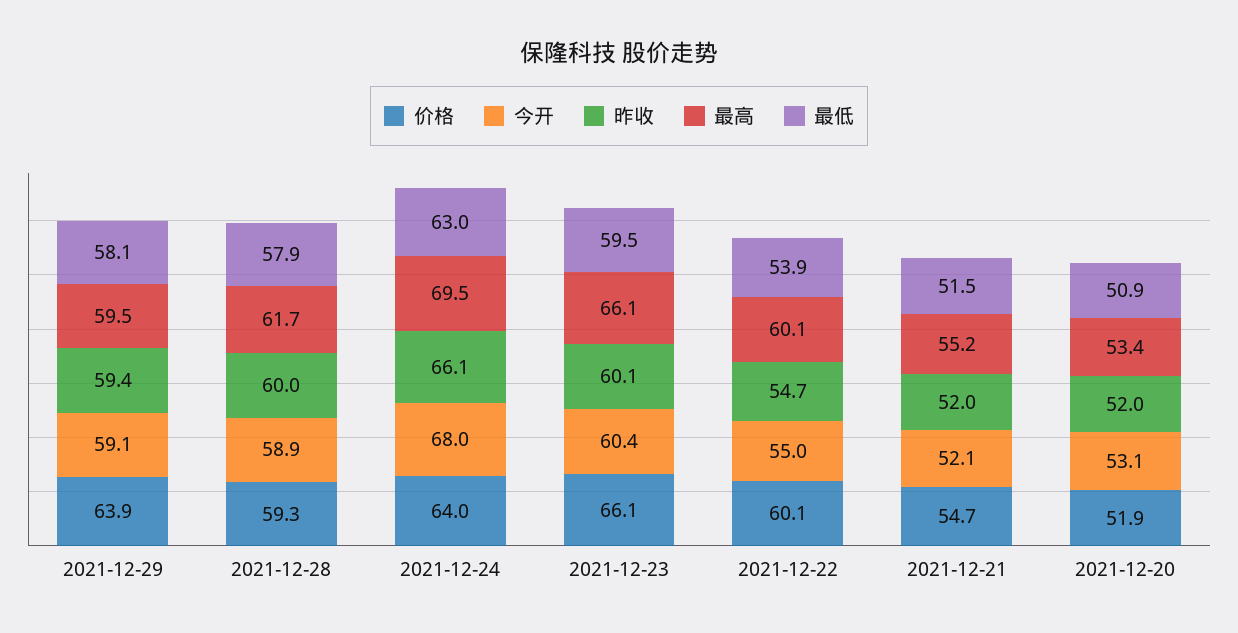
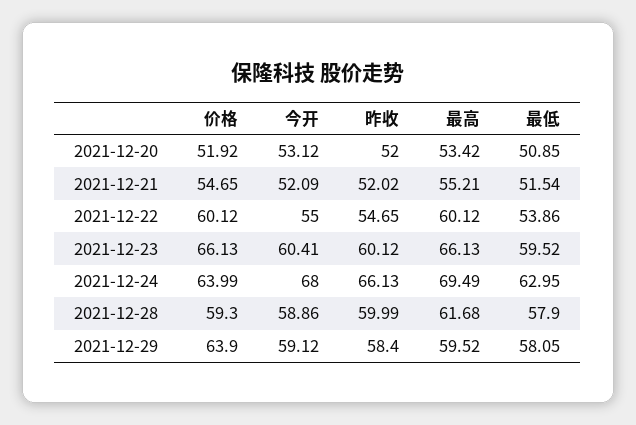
昨收, 2021-12-29: 59.4 -> 58.4

